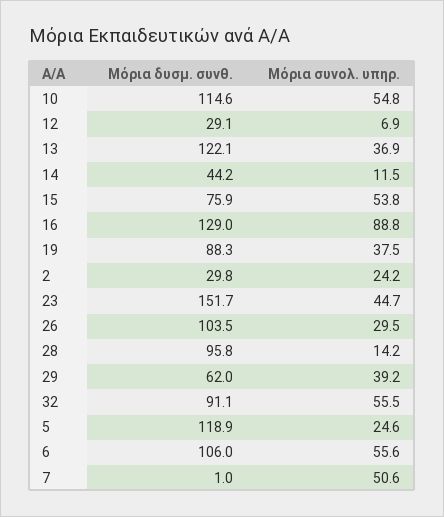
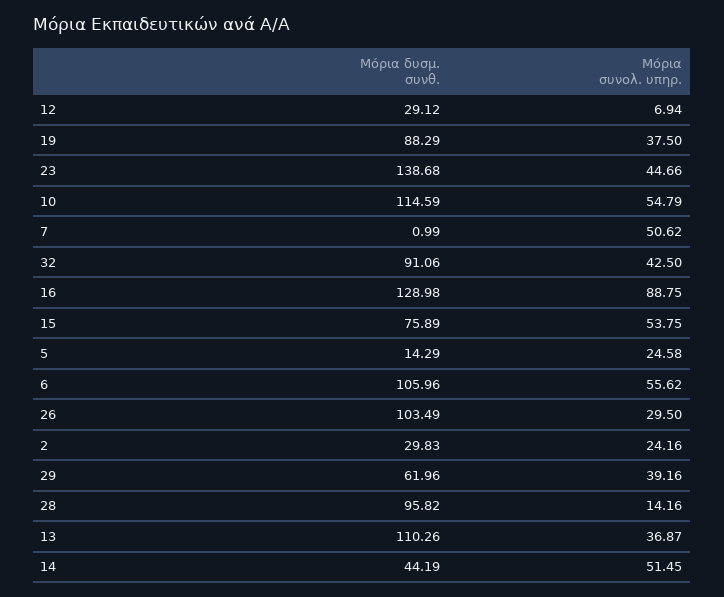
Μόρια δυσμ. συνθ., 13: 122.1 -> 110.26
Μόρια συνολ. υπηρ., 14: 11.5 -> 51.45
Μόρια δυσμ. συνθ., 23: 151.7 -> 138.68
Μόρια συνολ. υπηρ., 32: 55.5 -> 42.5
Μόρια δυσμ. συνθ., 5: 118.9 -> 14.29

